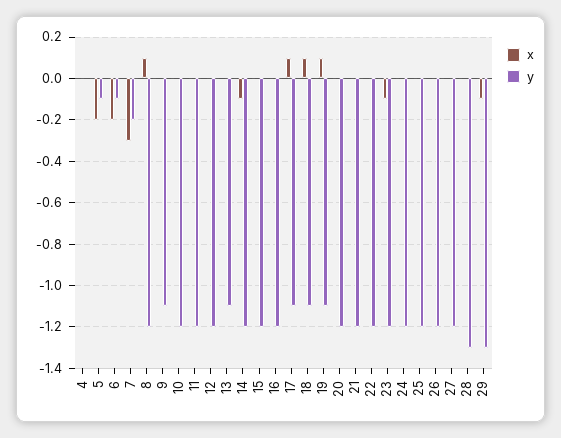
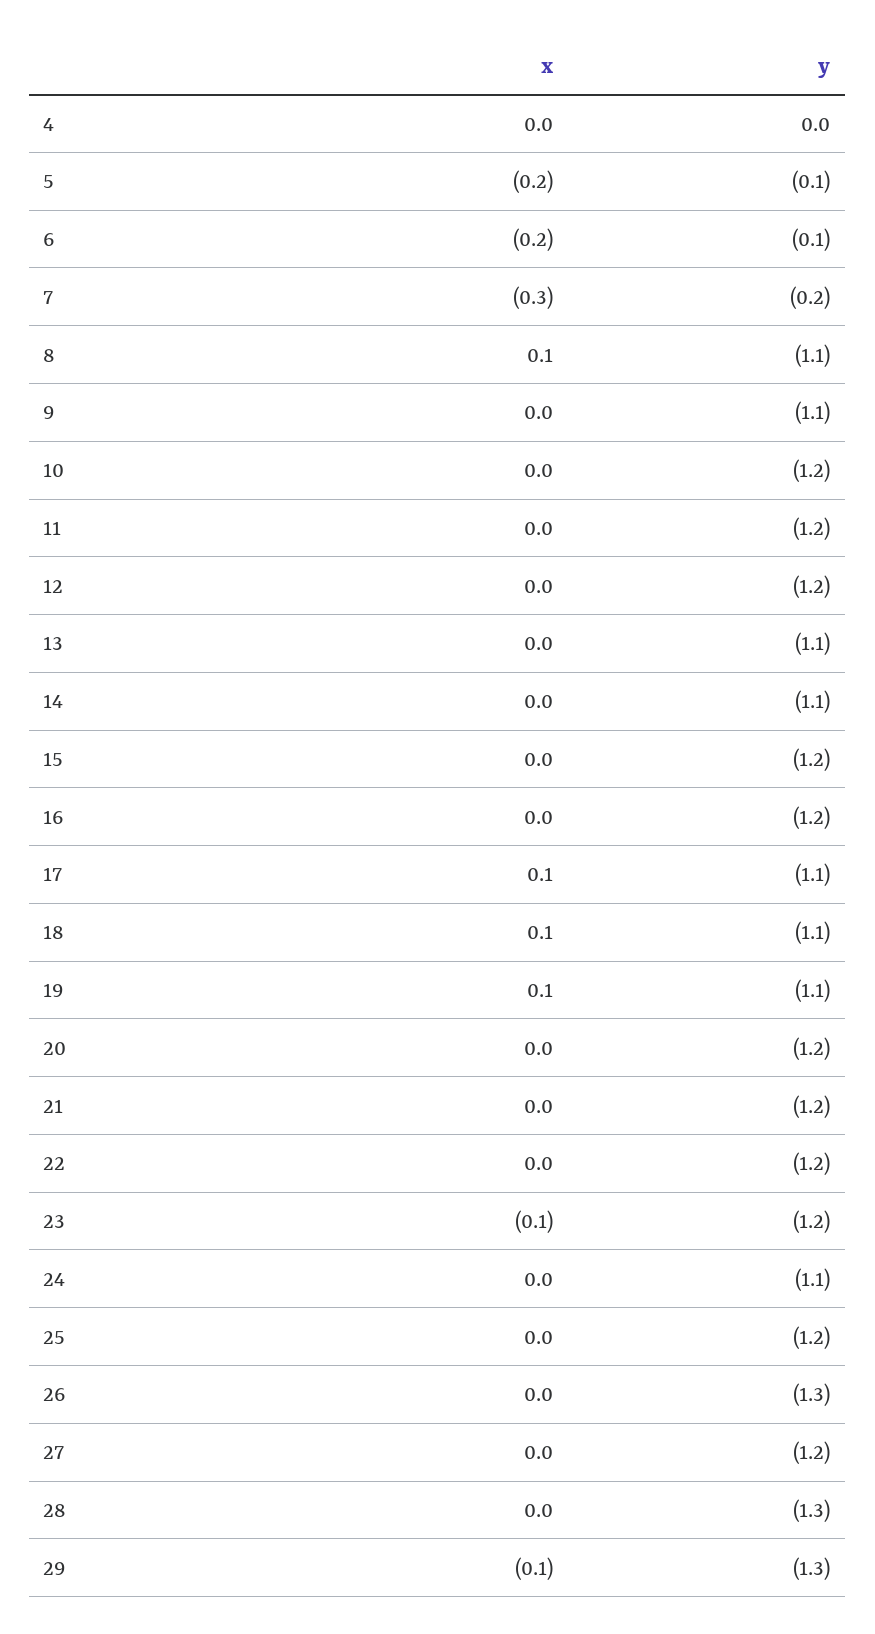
y, 8: -1.2 -> -1.1
x, 14: -0.1 -> 0
y, 14: -1.2 -> -1.1
y, 24: -1.2 -> -1.1
y, 26: -1.2 -> -1.3

